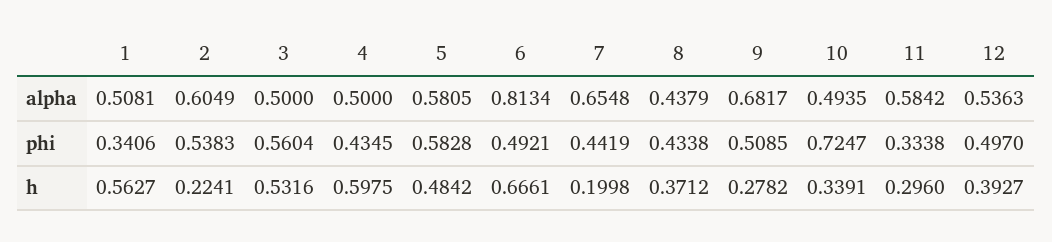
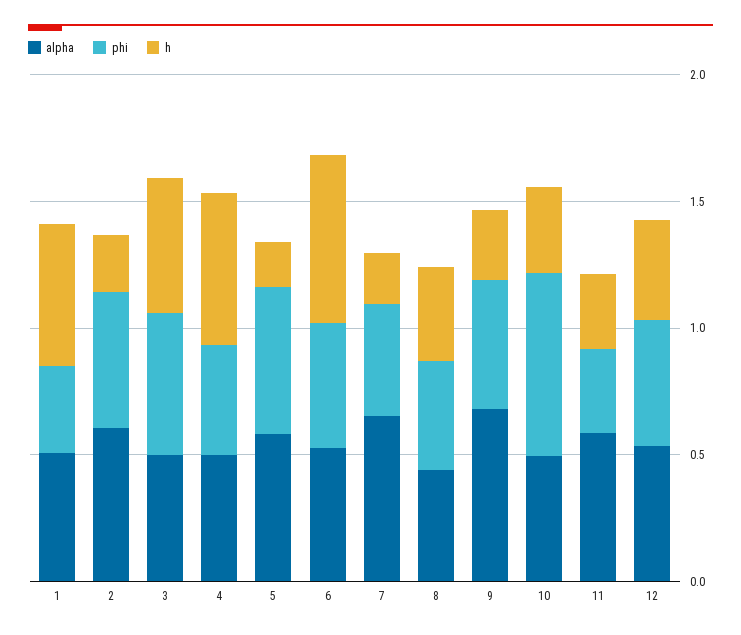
alpha, 6: 0.8134 -> 0.5
h, 5: 0.4842 -> 0.2

